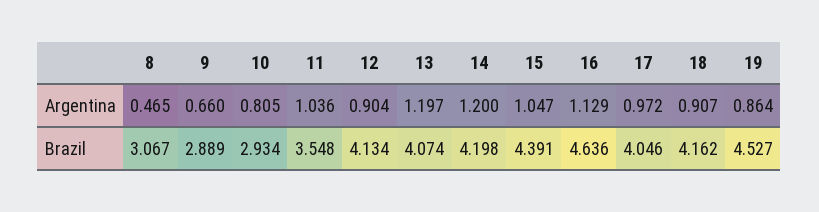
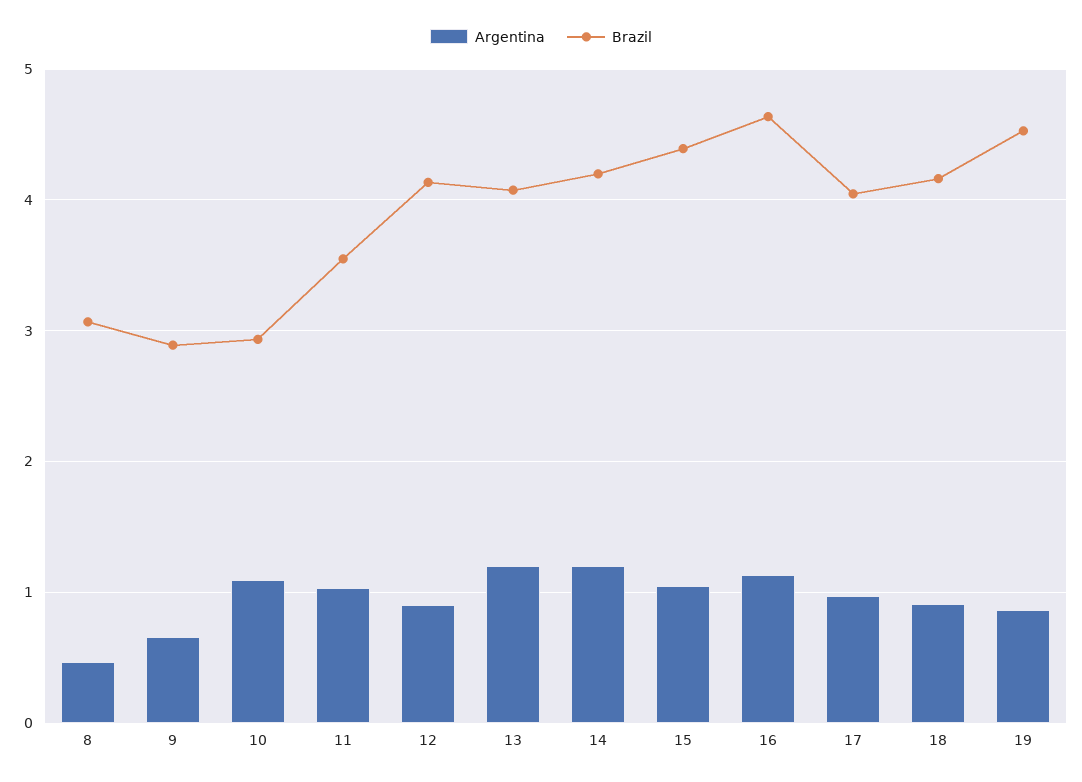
Argentina, 10: 0.805 -> 1.1

